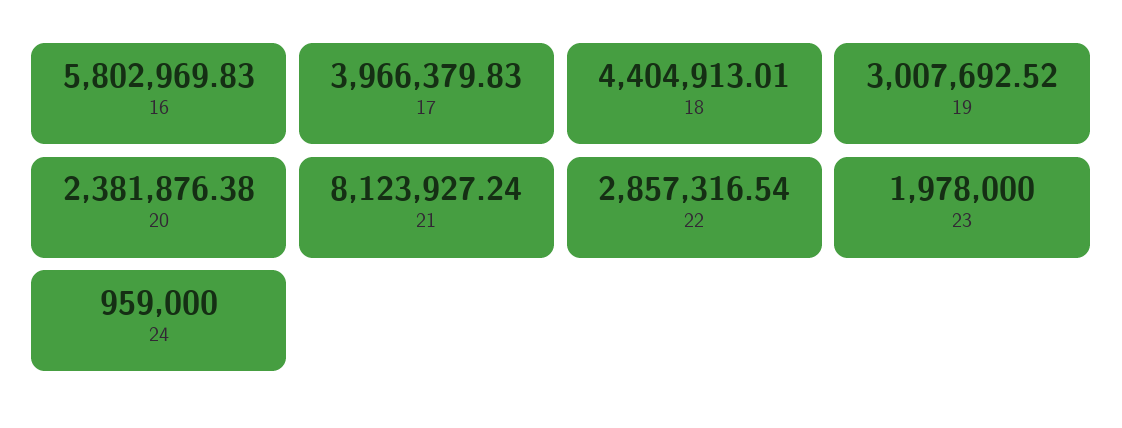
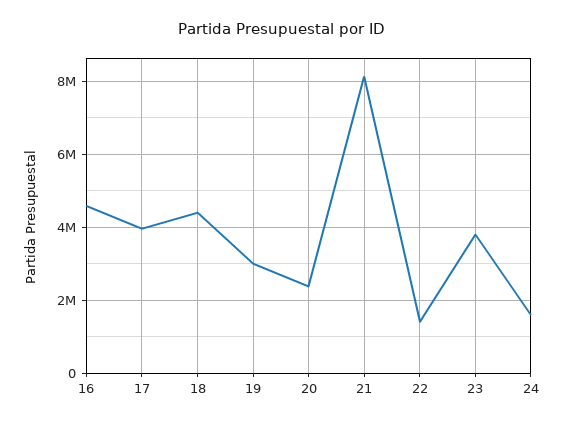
16: 5802969.83 -> 4600000
22: 2857316.54 -> 1400000
23: 1978000 -> 3800000
24: 959000 -> 1600000

